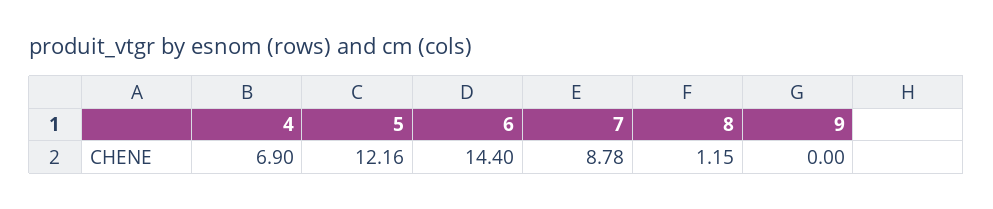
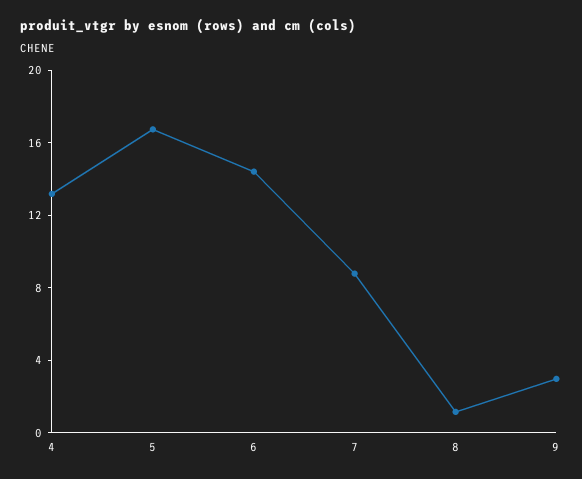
4: 6.9 -> 13
5: 12.16 -> 17
9: 0 -> 3

